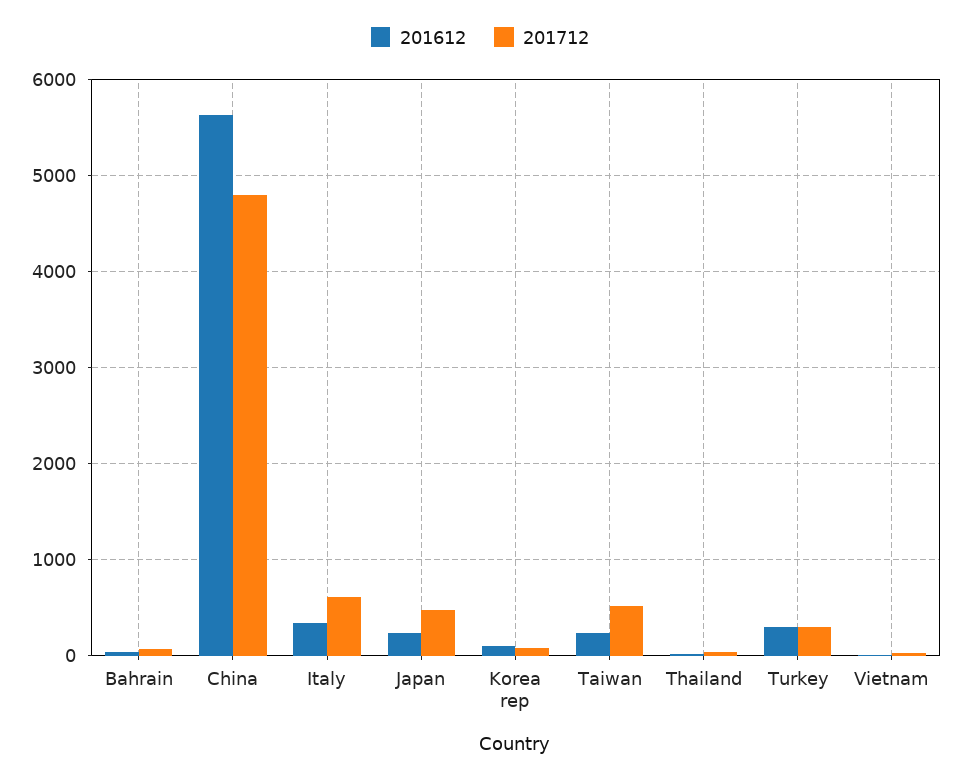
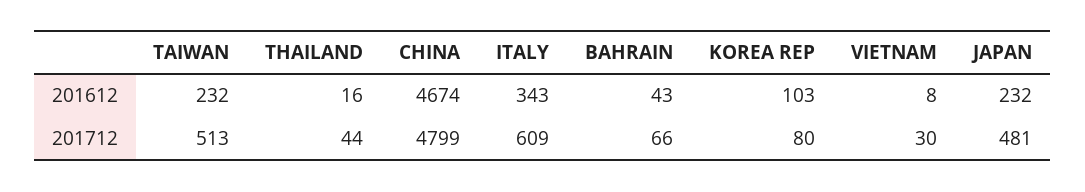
201612, China: 5600 -> 4674
201612, Turkey: 300 -> none
201712, Turkey: 300 -> none

